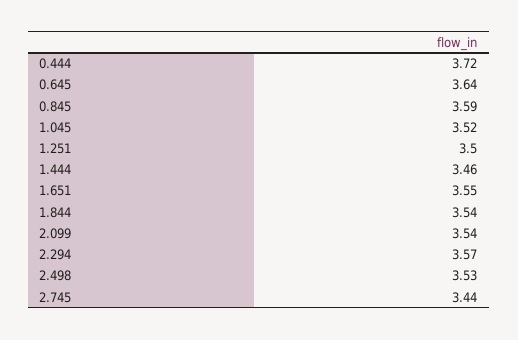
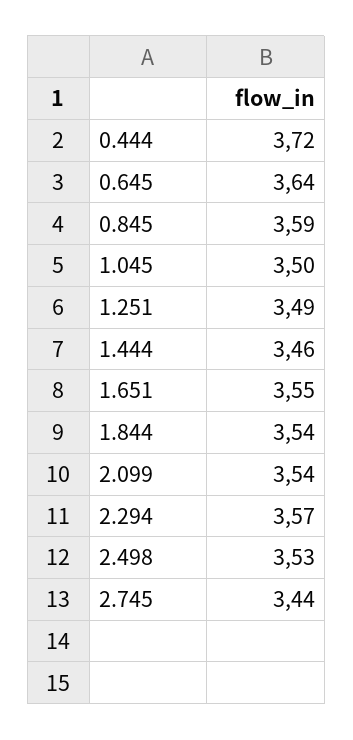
1.045: 3.52 -> 3.5
1.251: 3.5 -> 3.49

